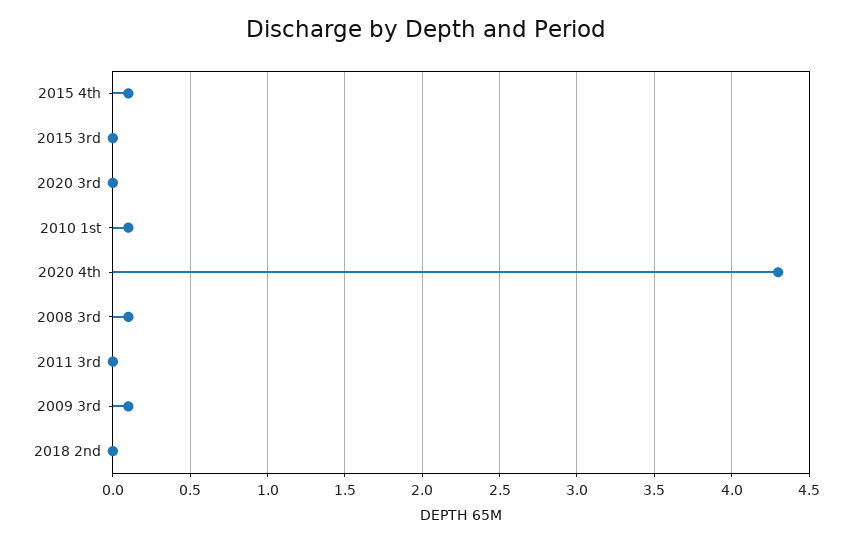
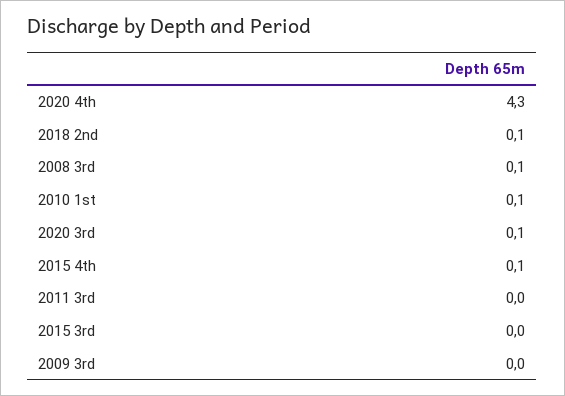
2020 3rd: 0 -> 0.1
2009 3rd: 0.1 -> 0
2018 2nd: 0 -> 0.1

